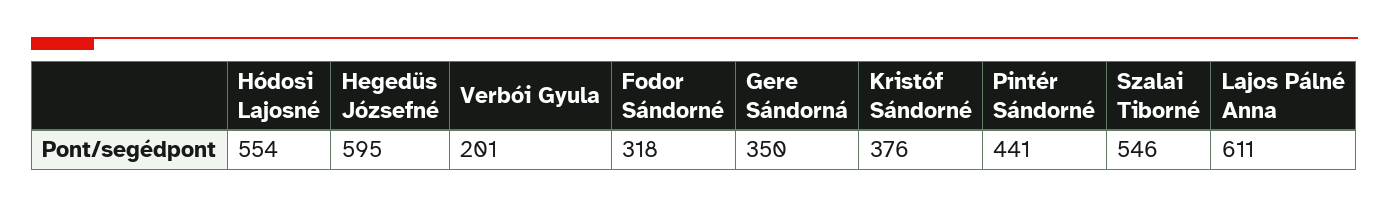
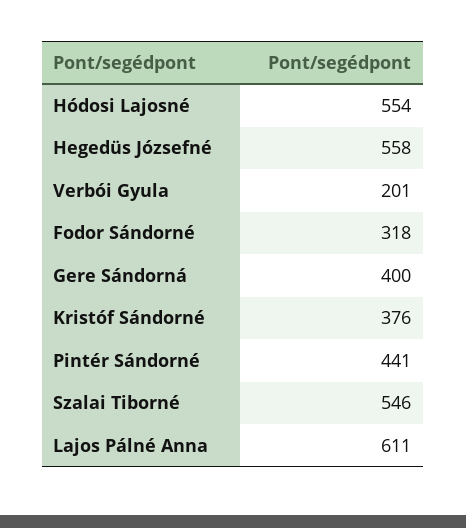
Hegedüs Józsefné: 595 -> 558
Gere Sándorná: 350 -> 400

